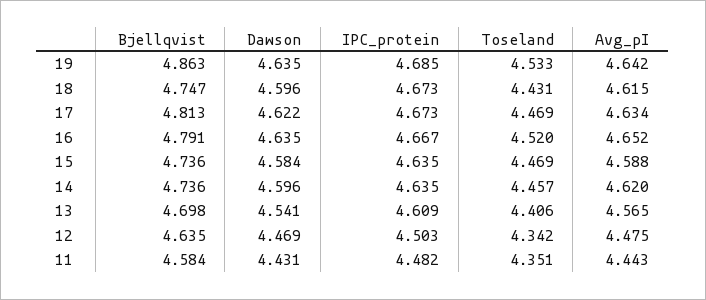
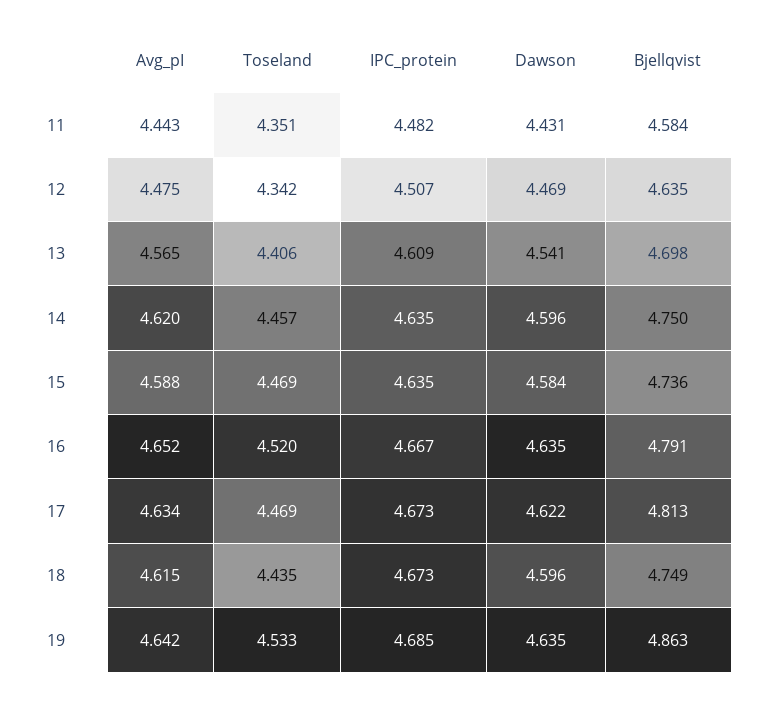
Bjellqvist, 18: 4.747 -> 4.749
Toseland, 18: 4.431 -> 4.435
Bjellqvist, 14: 4.736 -> 4.75
IPC_protein, 12: 4.503 -> 4.507

